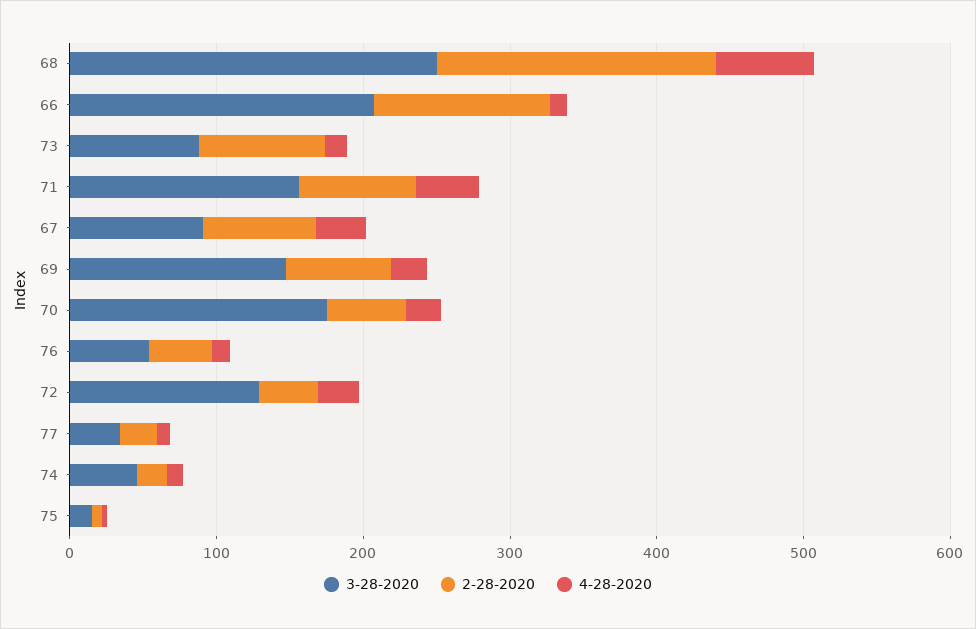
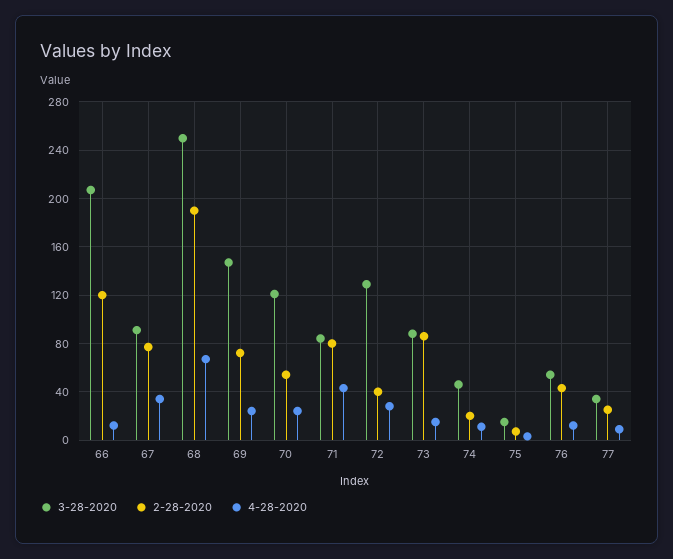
3-28-2020, 71: 160 -> 85
3-28-2020, 70: 180 -> 120

